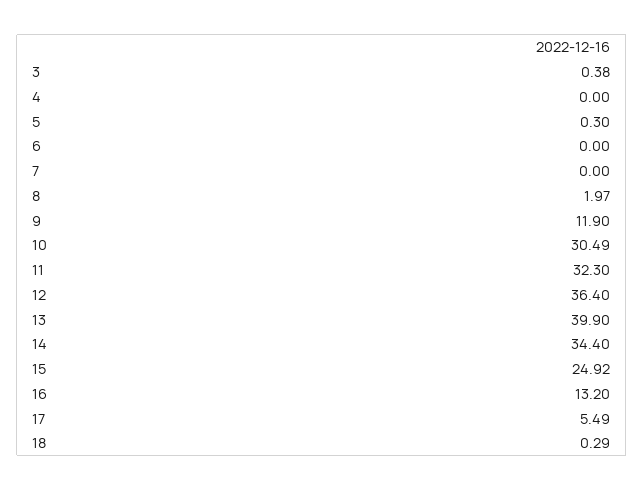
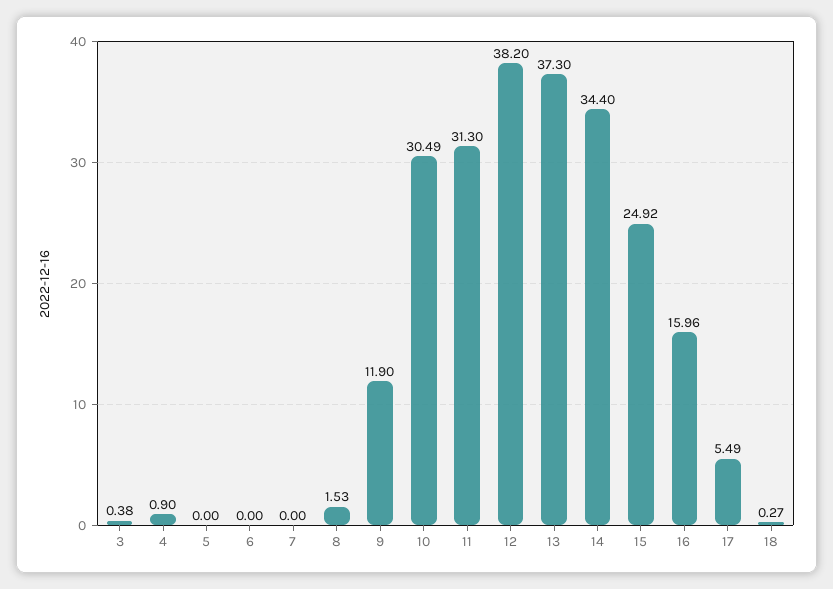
4: 0 -> 0.9
5: 0.3 -> 0
8: 1.97 -> 1.53
11: 32.3 -> 31.3
12: 36.4 -> 38.2
13: 39.9 -> 37.3
16: 13.2 -> 15.96
18: 0.29 -> 0.27

